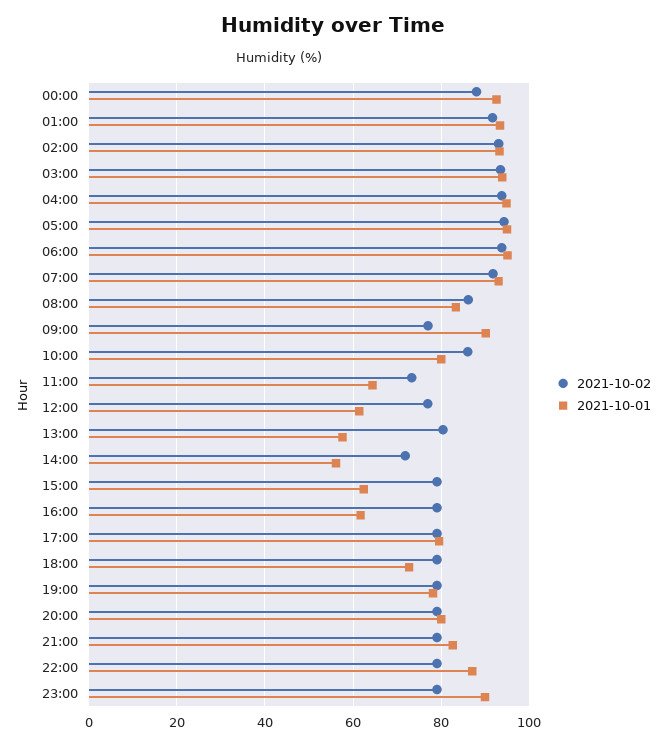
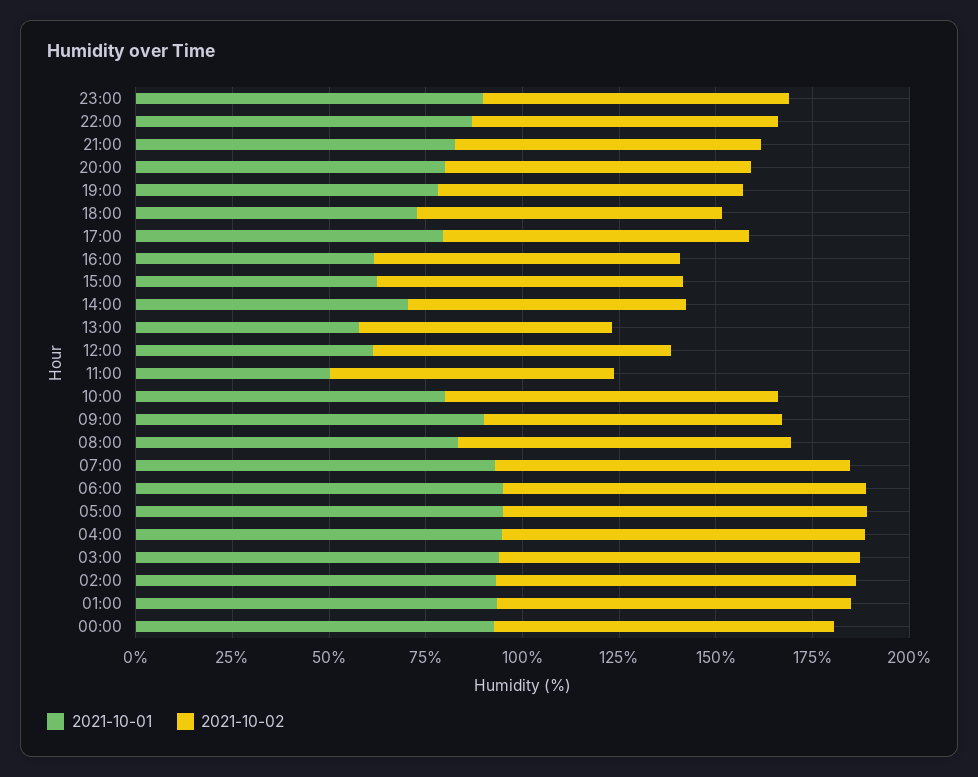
2021-10-01, 11:00: 64 -> 50
2021-10-02, 13:00: 80 -> 65
2021-10-01, 14:00: 56 -> 70

